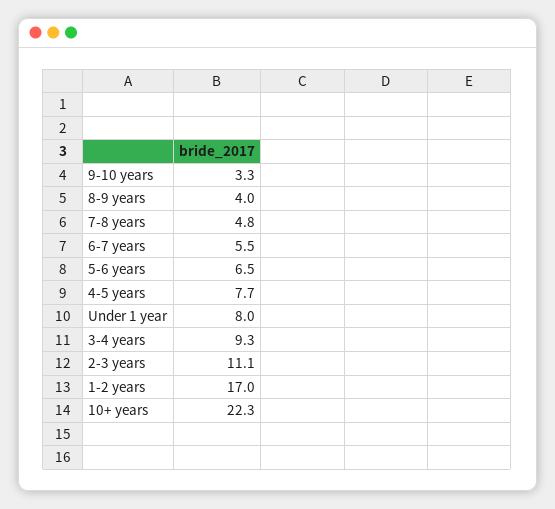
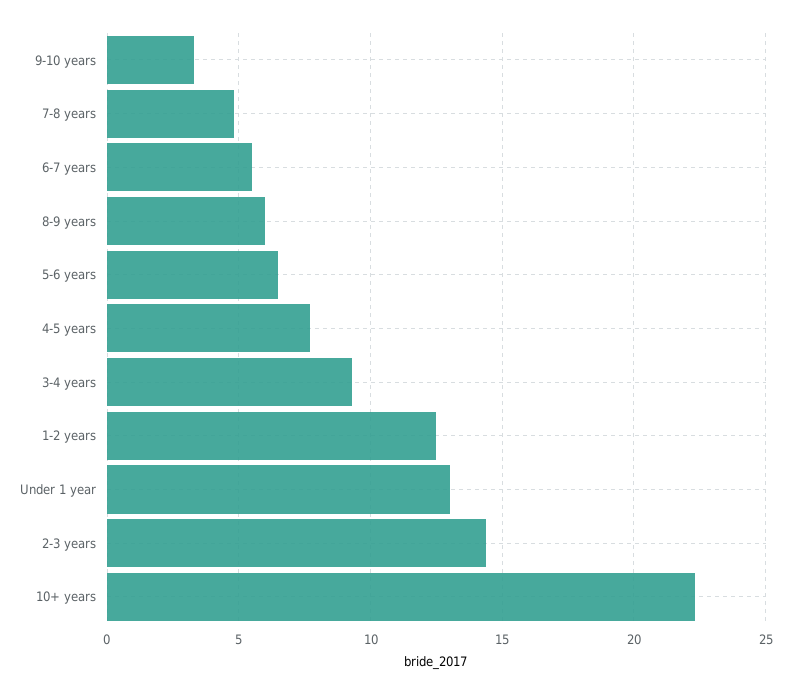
8-9 years: 4 -> 6
Under 1 year: 8 -> 13
2-3 years: 11.1 -> 14.5
1-2 years: 17 -> 12.5

